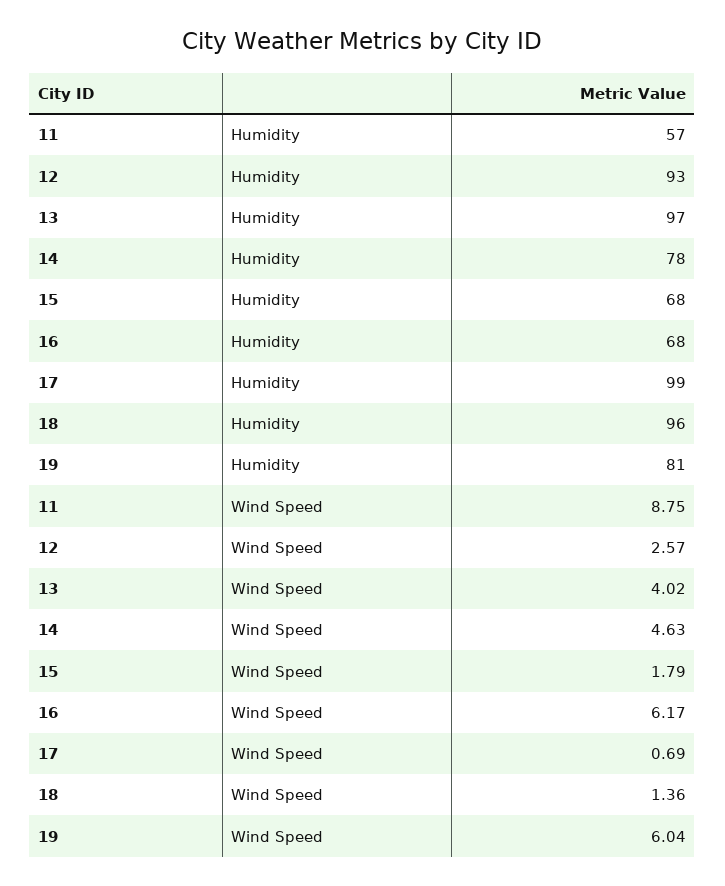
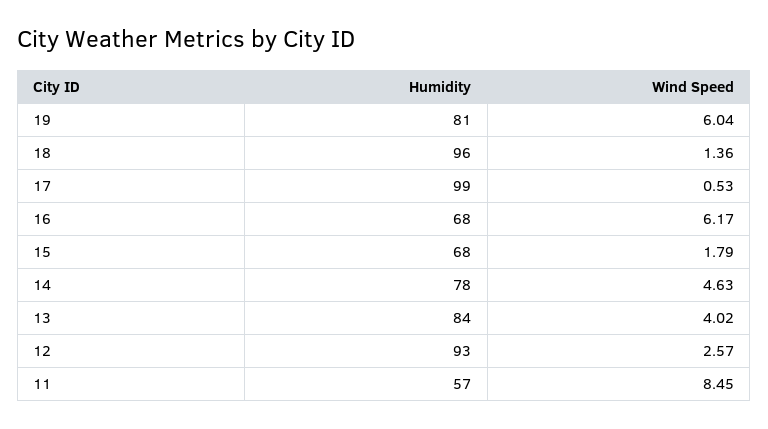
13, Humidity: 97 -> 84
11, Wind Speed: 8.75 -> 8.45
17, Wind Speed: 0.69 -> 0.53

